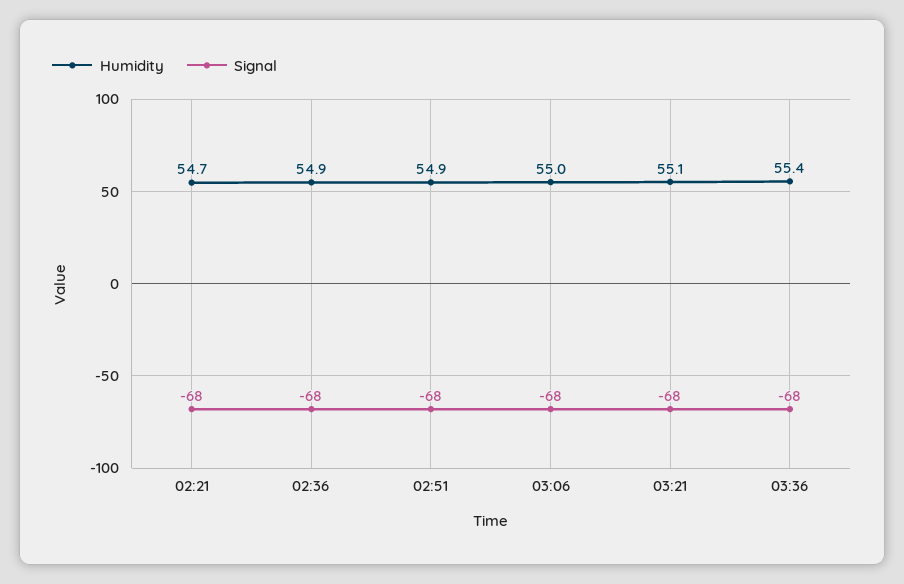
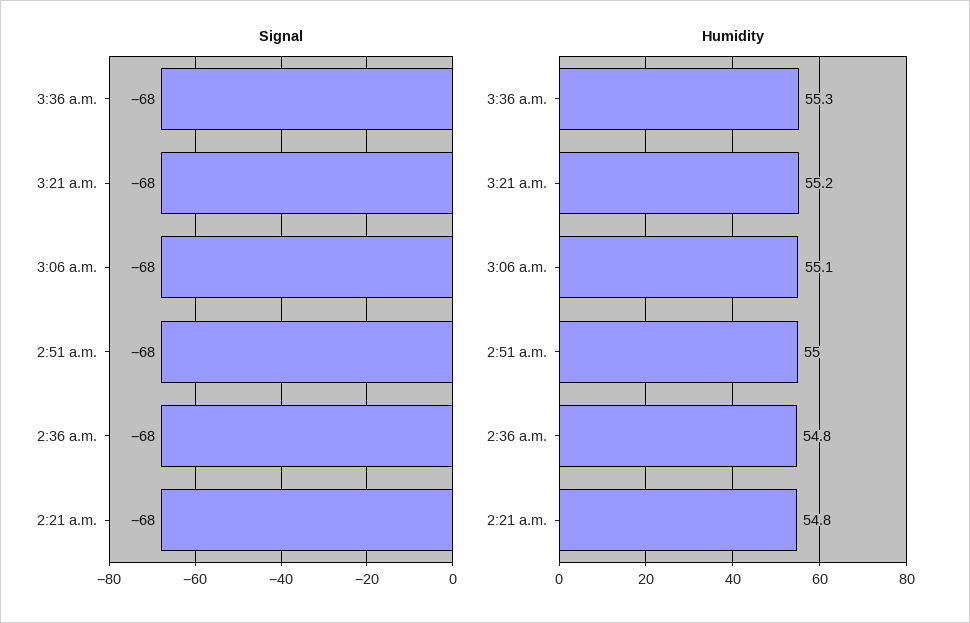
Humidity, 02:21: 54.7 -> 54.8
Humidity, 02:36: 54.9 -> 54.8
Humidity, 02:51: 54.9 -> 55
Humidity, 03:06: 55 -> 55.1
Humidity, 03:21: 55.1 -> 55.2
Humidity, 03:36: 55.4 -> 55.3

